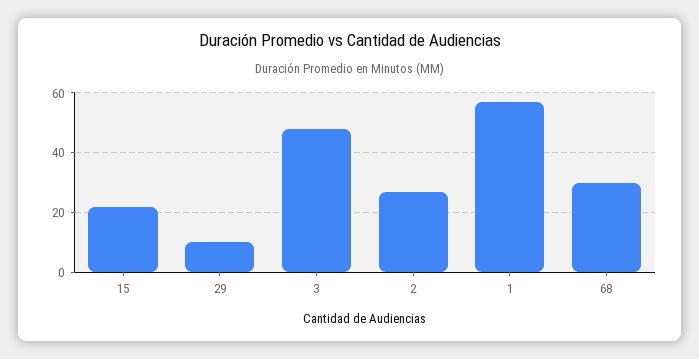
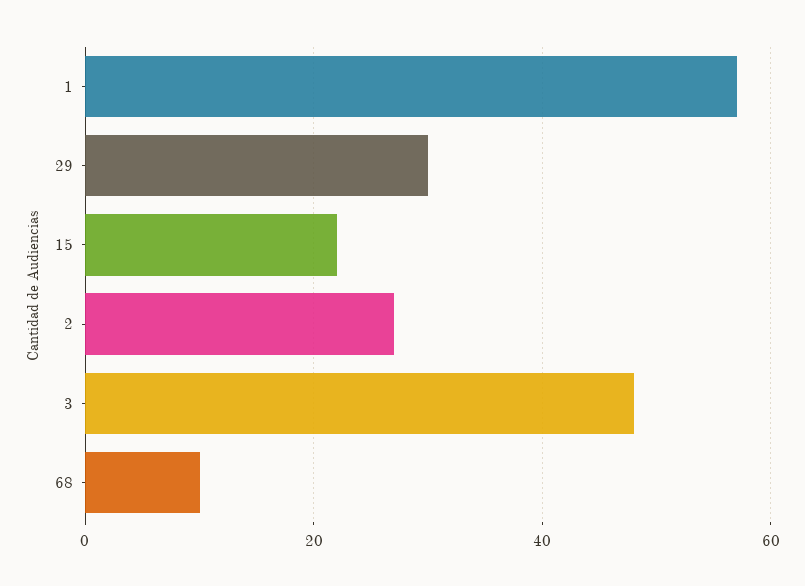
29: 10 -> 30
68: 30 -> 10

